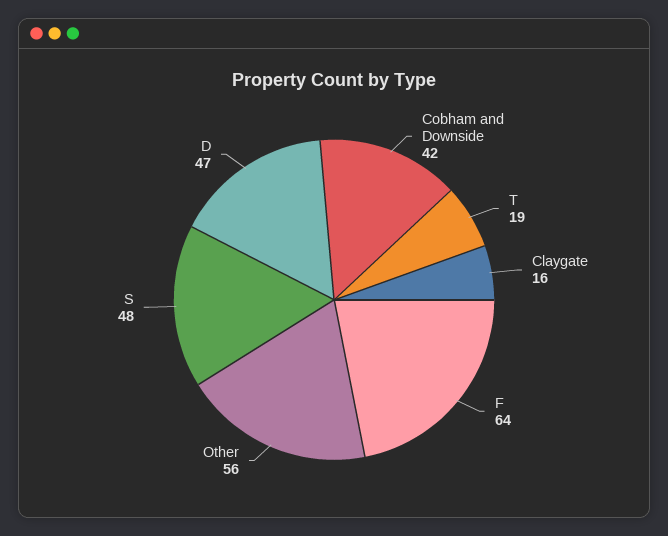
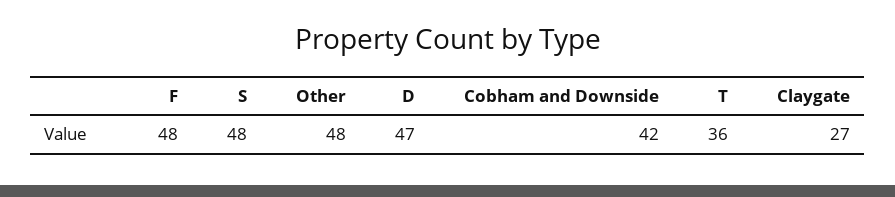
T: 19 -> 36
Claygate: 16 -> 27
F: 64 -> 48
Other: 56 -> 48

